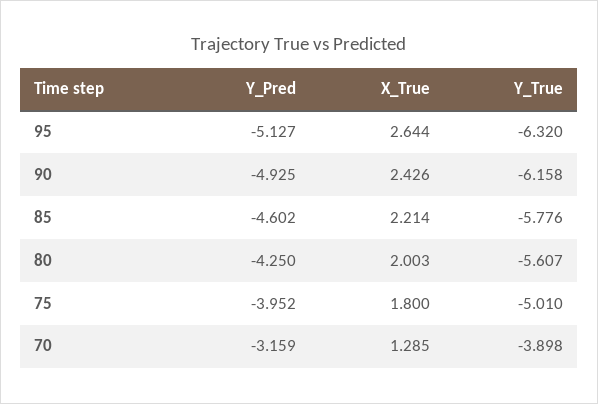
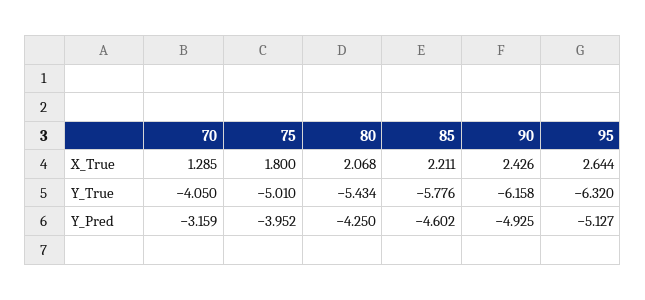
X_True, 85: 2.214 -> 2.211
X_True, 80: 2.003 -> 2.068
Y_True, 80: -5.607 -> -5.434
Y_True, 70: -3.898 -> -4.05

